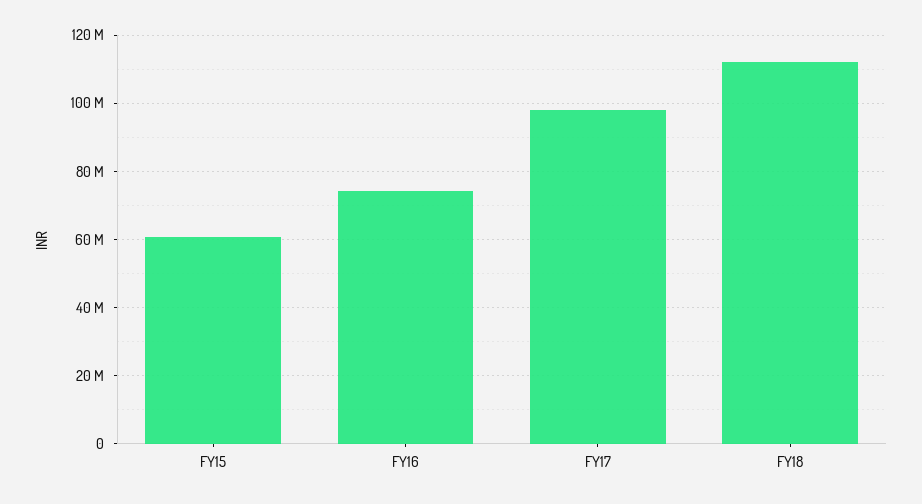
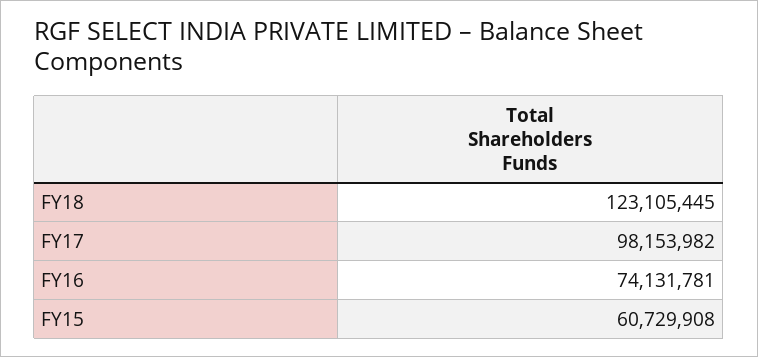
FY18: 112000000 -> 123105445

